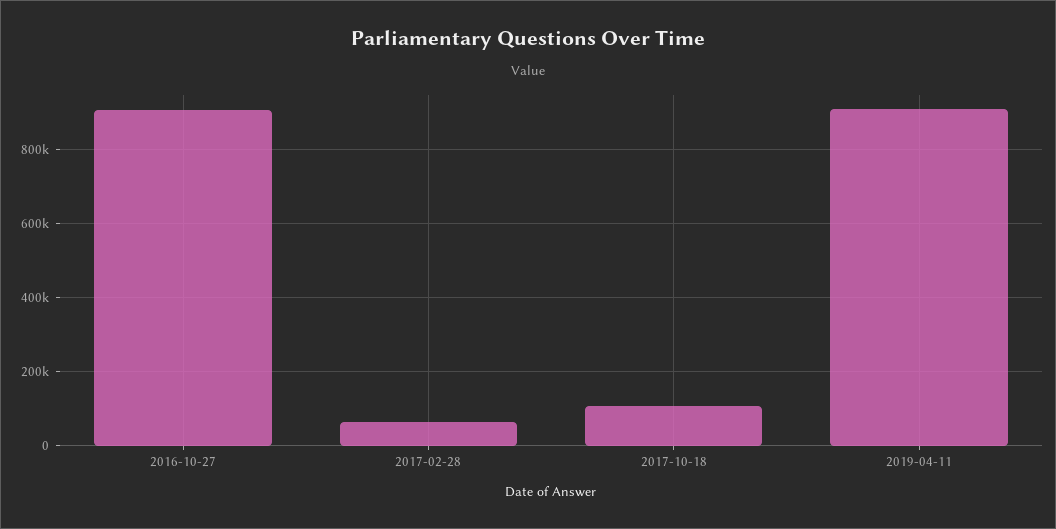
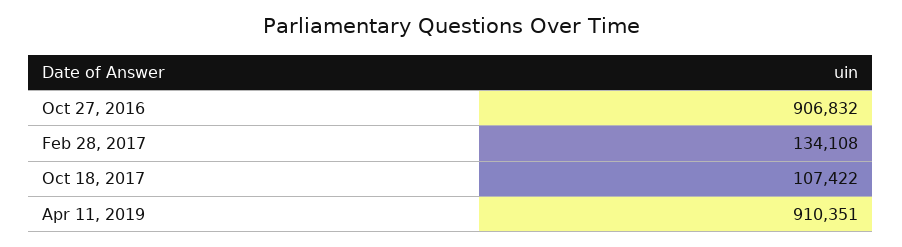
2017-02-28: 60000 -> 134108

